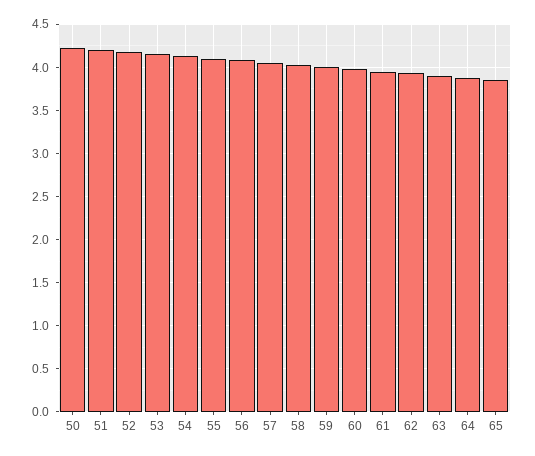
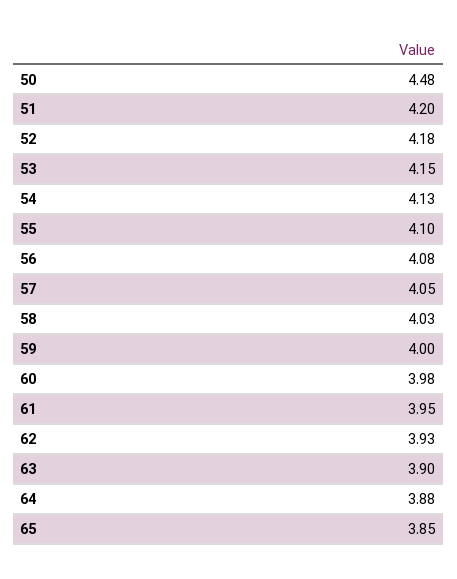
50: 4.2 -> 4.48

